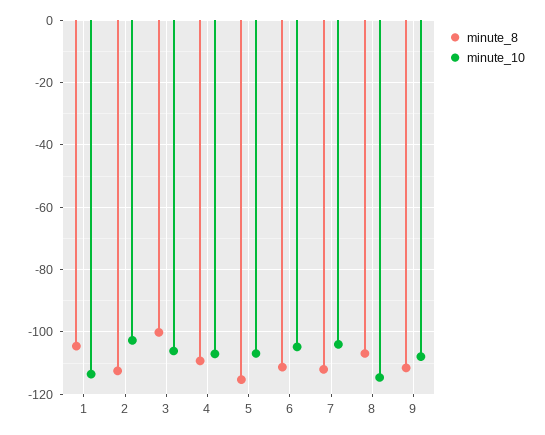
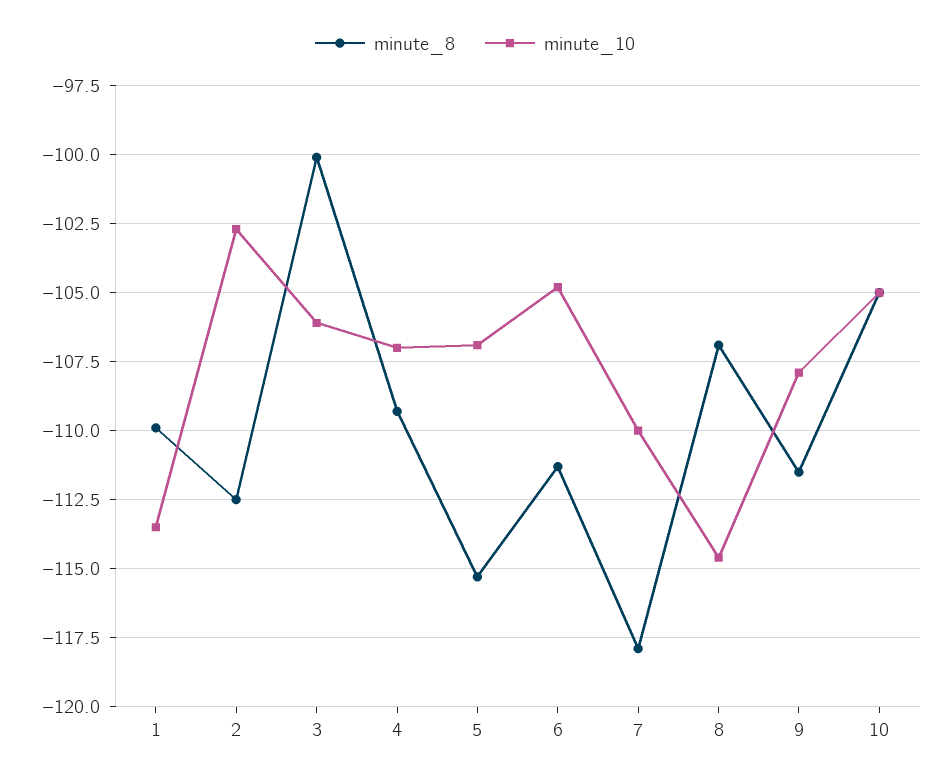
minute_8, 1: -104 -> -110
minute_8, 7: -112 -> -118
minute_10, 7: -104 -> -110
minute_8, 10: none -> -105
minute_10, 10: none -> -105

